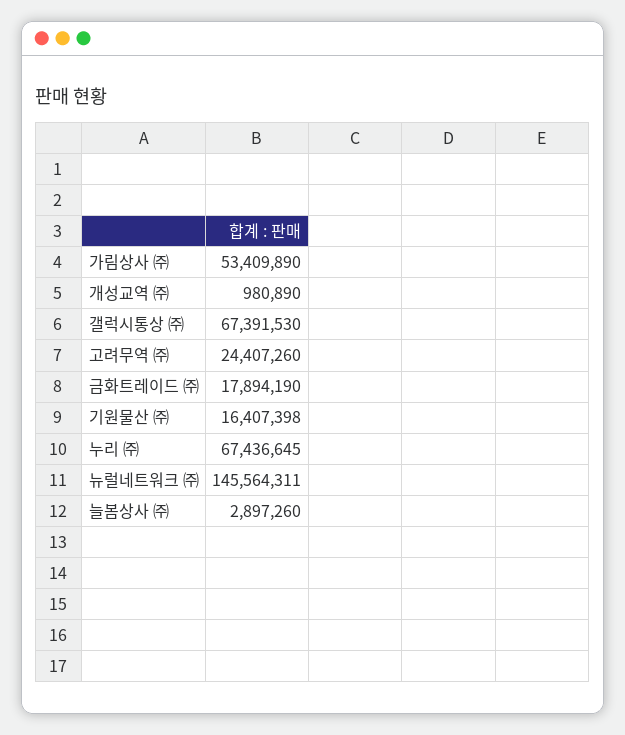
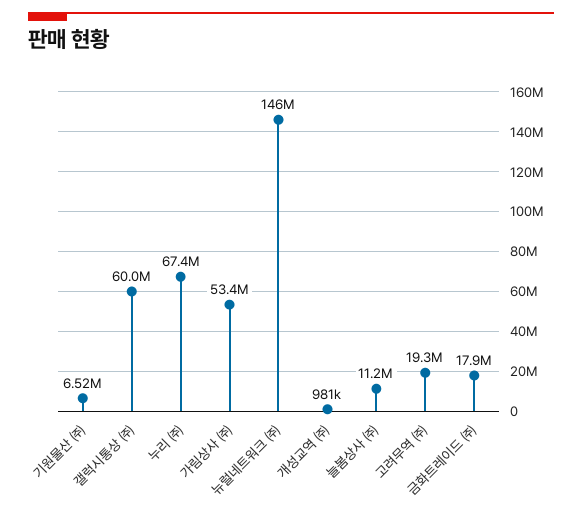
갤럭시통상 ㈜: 67391530 -> 60000000
고려무역 ㈜: 24407260 -> 19300000
기원물산 ㈜: 16407398 -> 6520000
늘봄상사 ㈜: 2897260 -> 11200000

